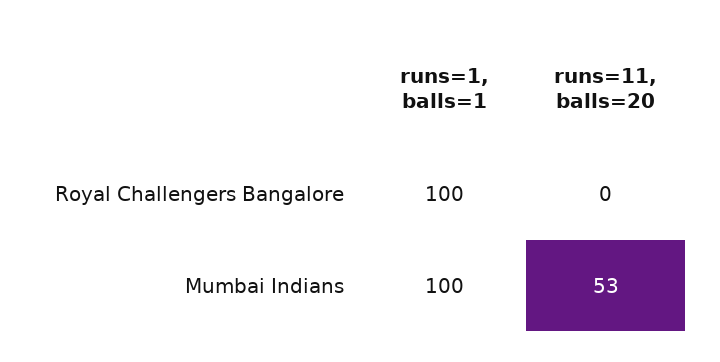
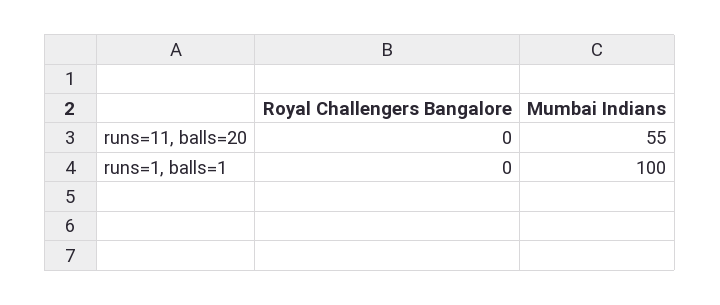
runs=1, balls=1, Royal Challengers Bangalore: 100 -> 0
runs=11, balls=20, Mumbai Indians: 53 -> 55

